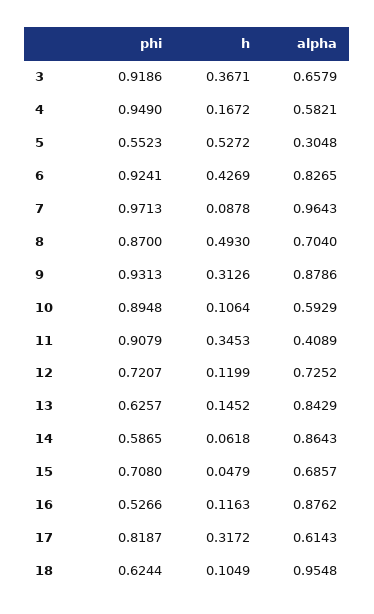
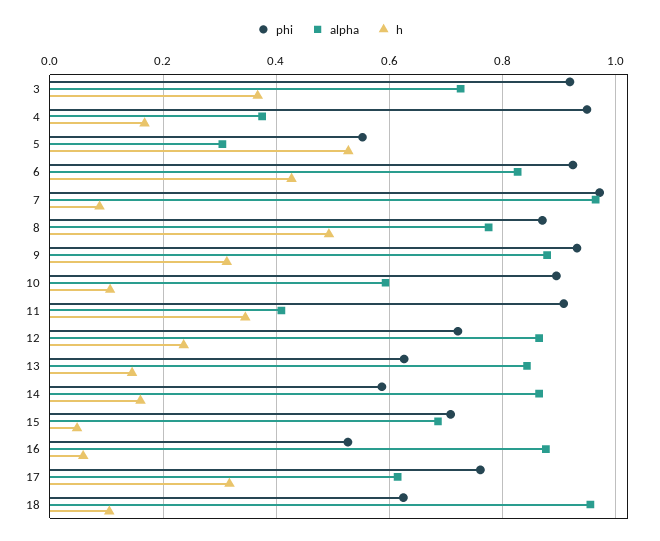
alpha, 3: 0.6579 -> 0.72
alpha, 4: 0.5821 -> 0.38
alpha, 8: 0.704 -> 0.78
h, 12: 0.1199 -> 0.24
alpha, 12: 0.7252 -> 0.86
h, 14: 0.0618 -> 0.16
h, 16: 0.1163 -> 0.06
phi, 17: 0.8187 -> 0.76

